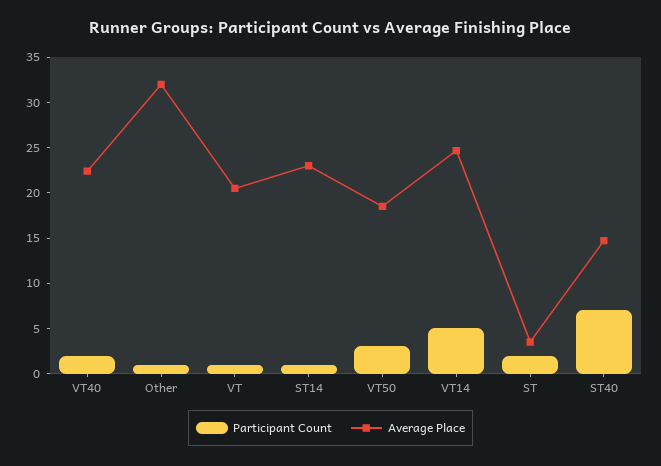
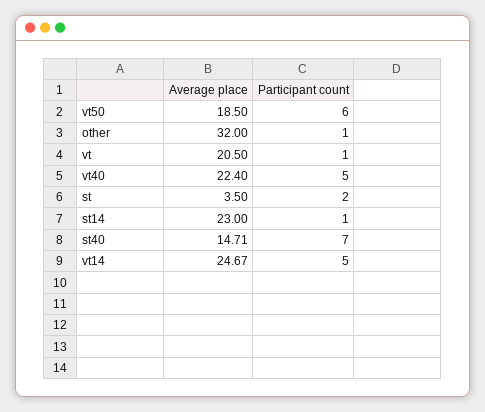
Participant Count, VT40: 2 -> 5
Participant Count, VT50: 3 -> 6

